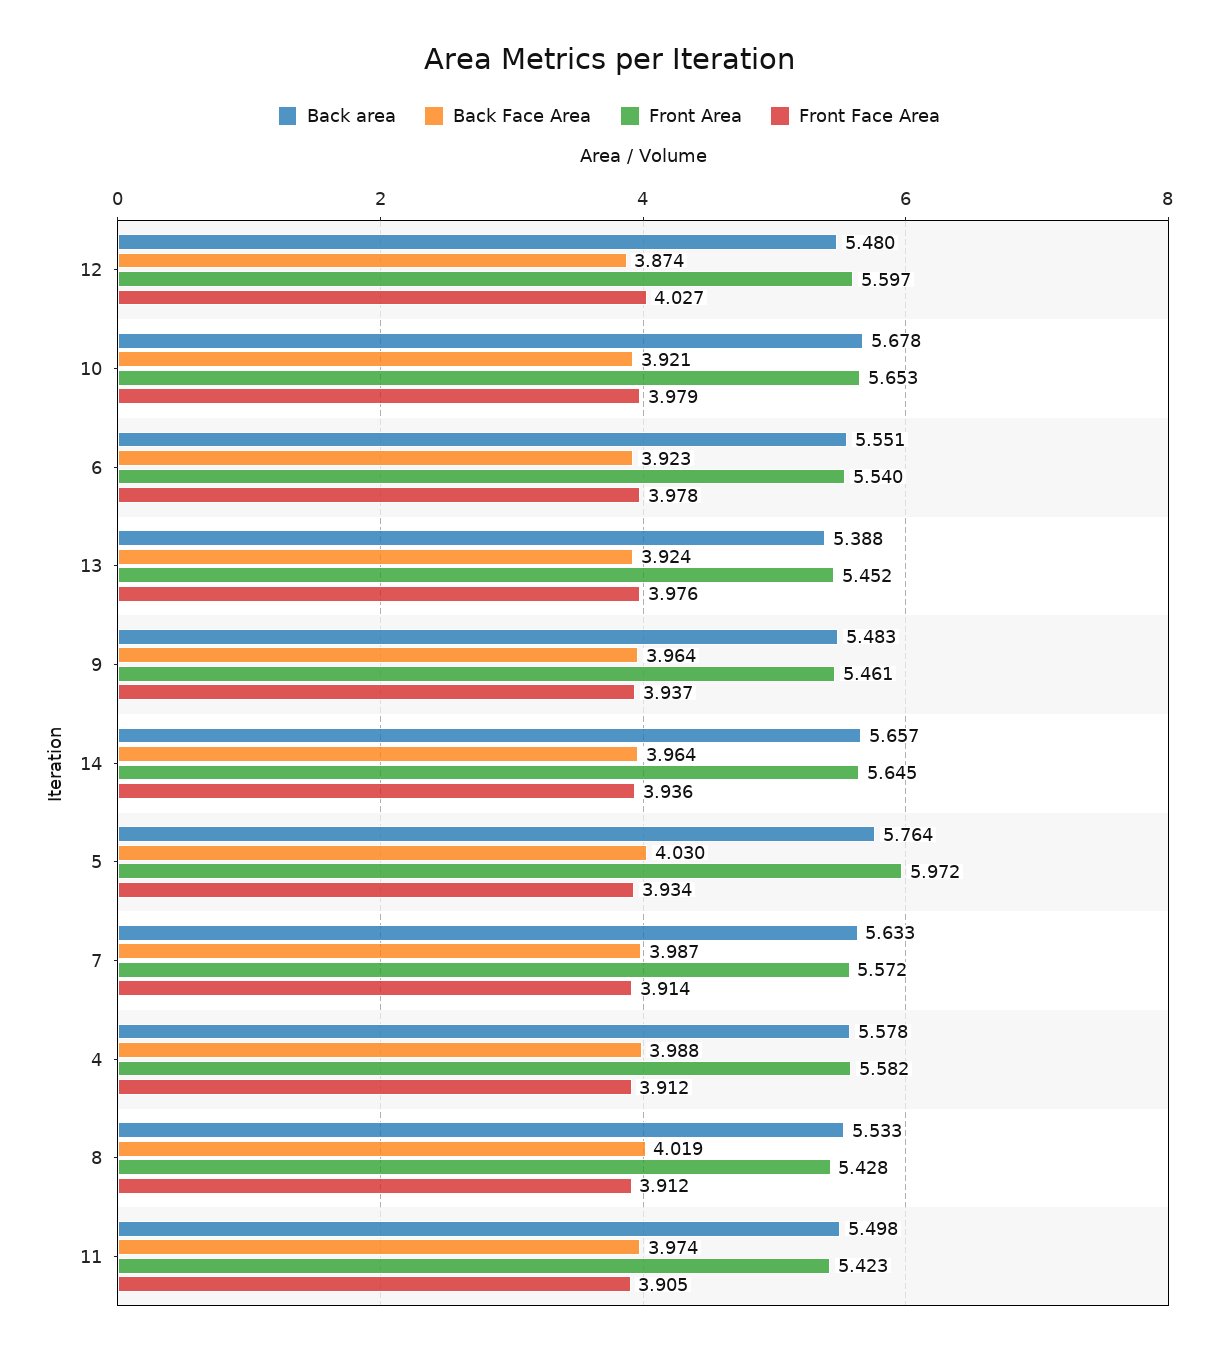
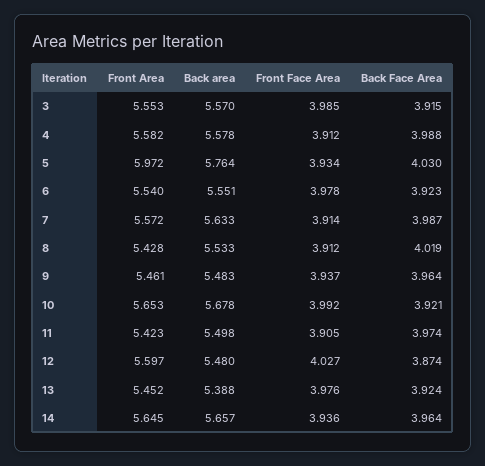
Front Face Area, 10: 3.979 -> 3.992
Front Area, 3: none -> 5.553
Back area, 3: none -> 5.57
Front Face Area, 3: none -> 3.985
Back Face Area, 3: none -> 3.915

